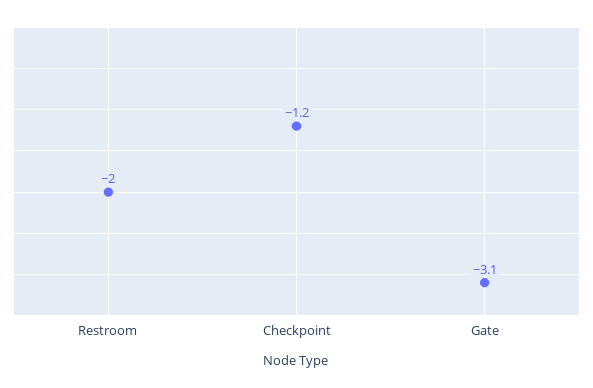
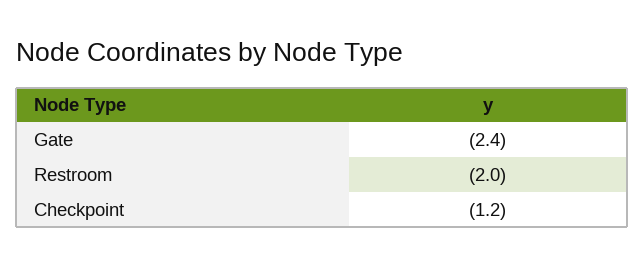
Gate: -3.1 -> -2.4

